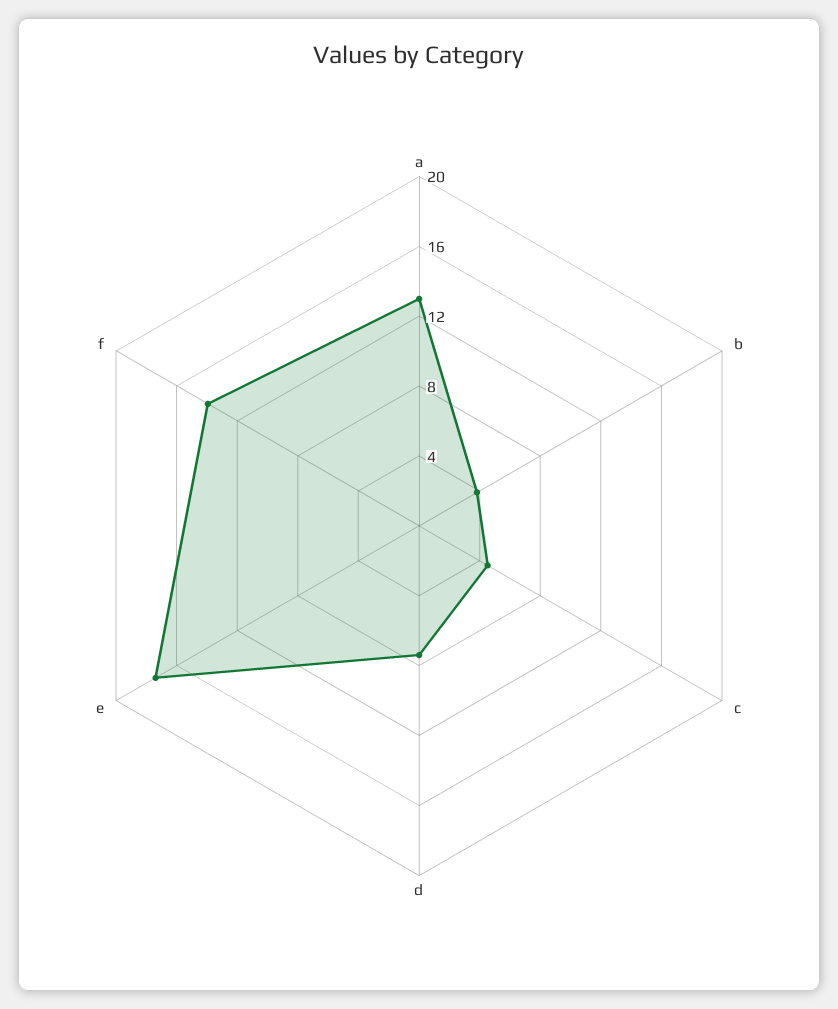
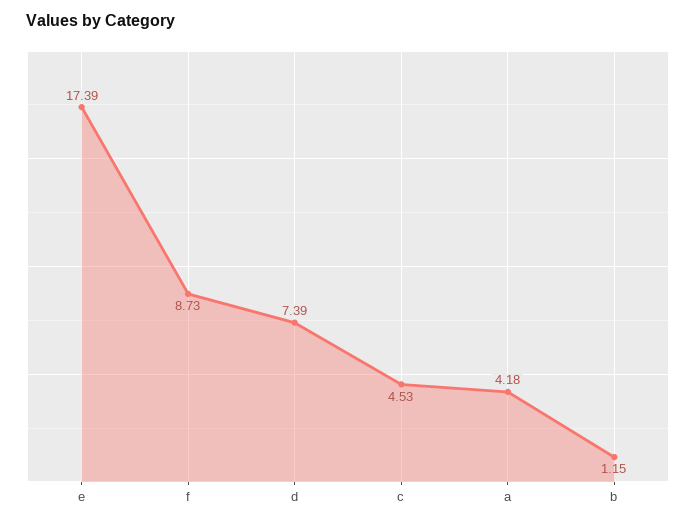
a: 13 -> 4.18
b: 4 -> 1.15
f: 14 -> 8.73

